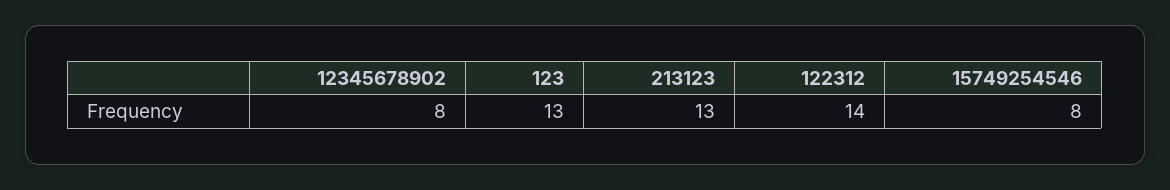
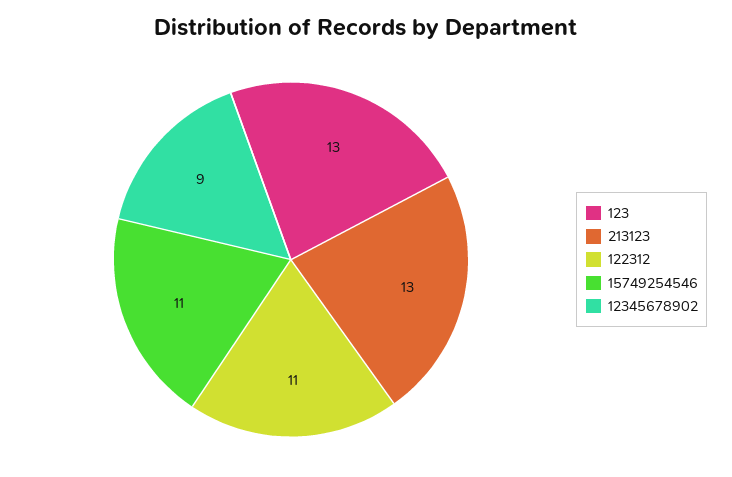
12345678902: 8 -> 9
122312: 14 -> 11
15749254546: 8 -> 11

